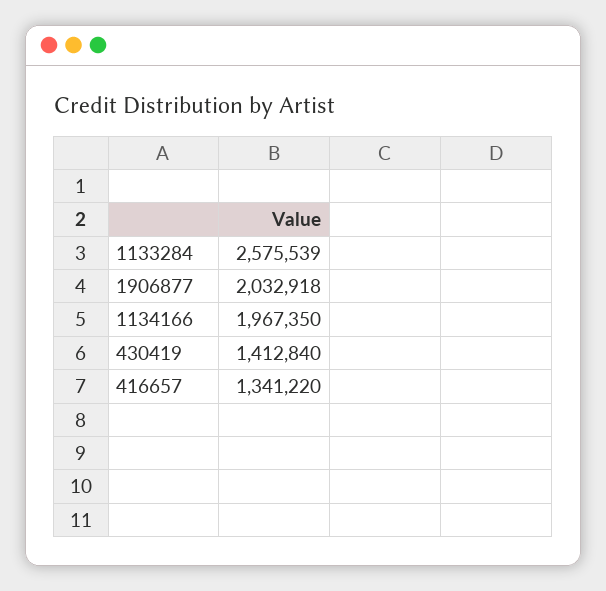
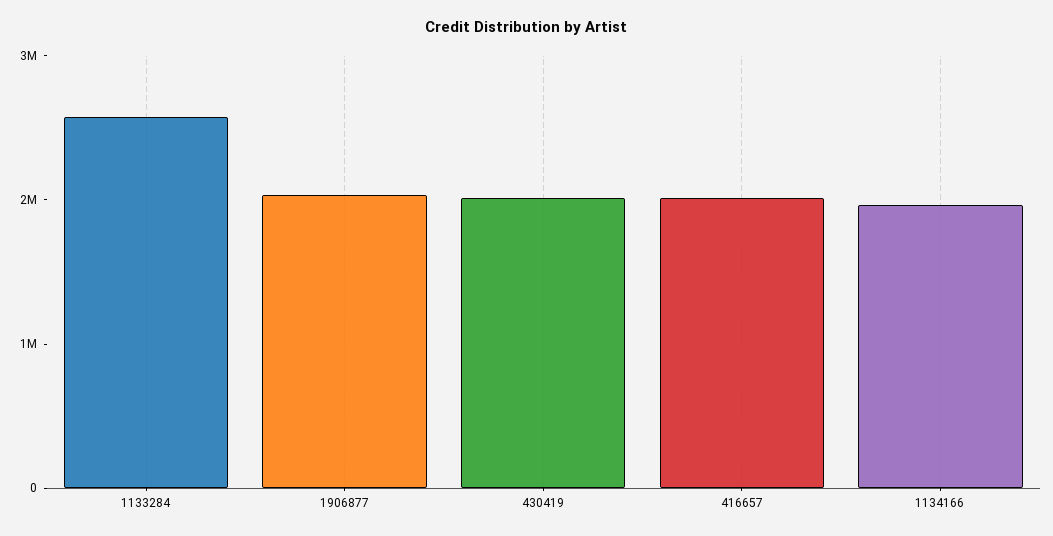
430419: 1412840 -> 2000000
416657: 1341220 -> 2000000

